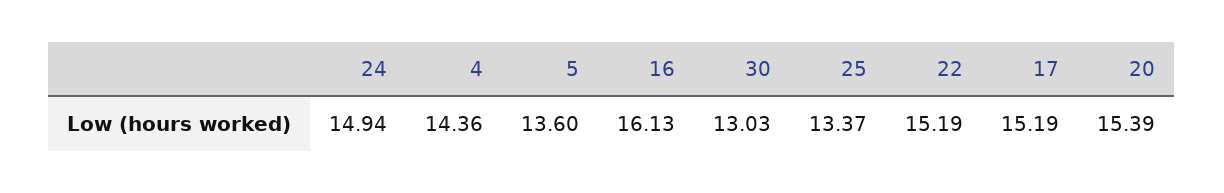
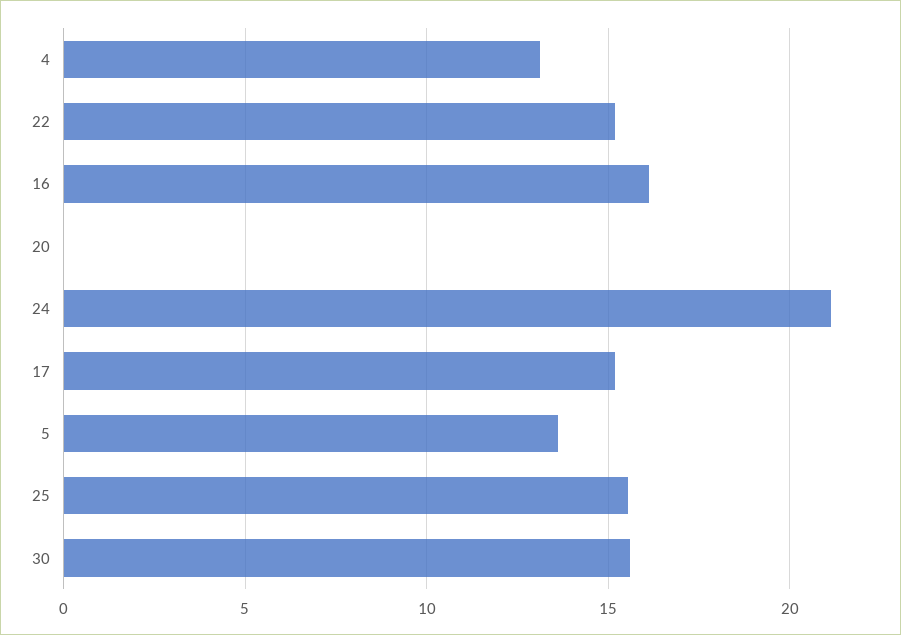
24: 14.94 -> 21
4: 14.36 -> 13
30: 13.03 -> 15.5
25: 13.37 -> 15.5
20: 15.39 -> 0

